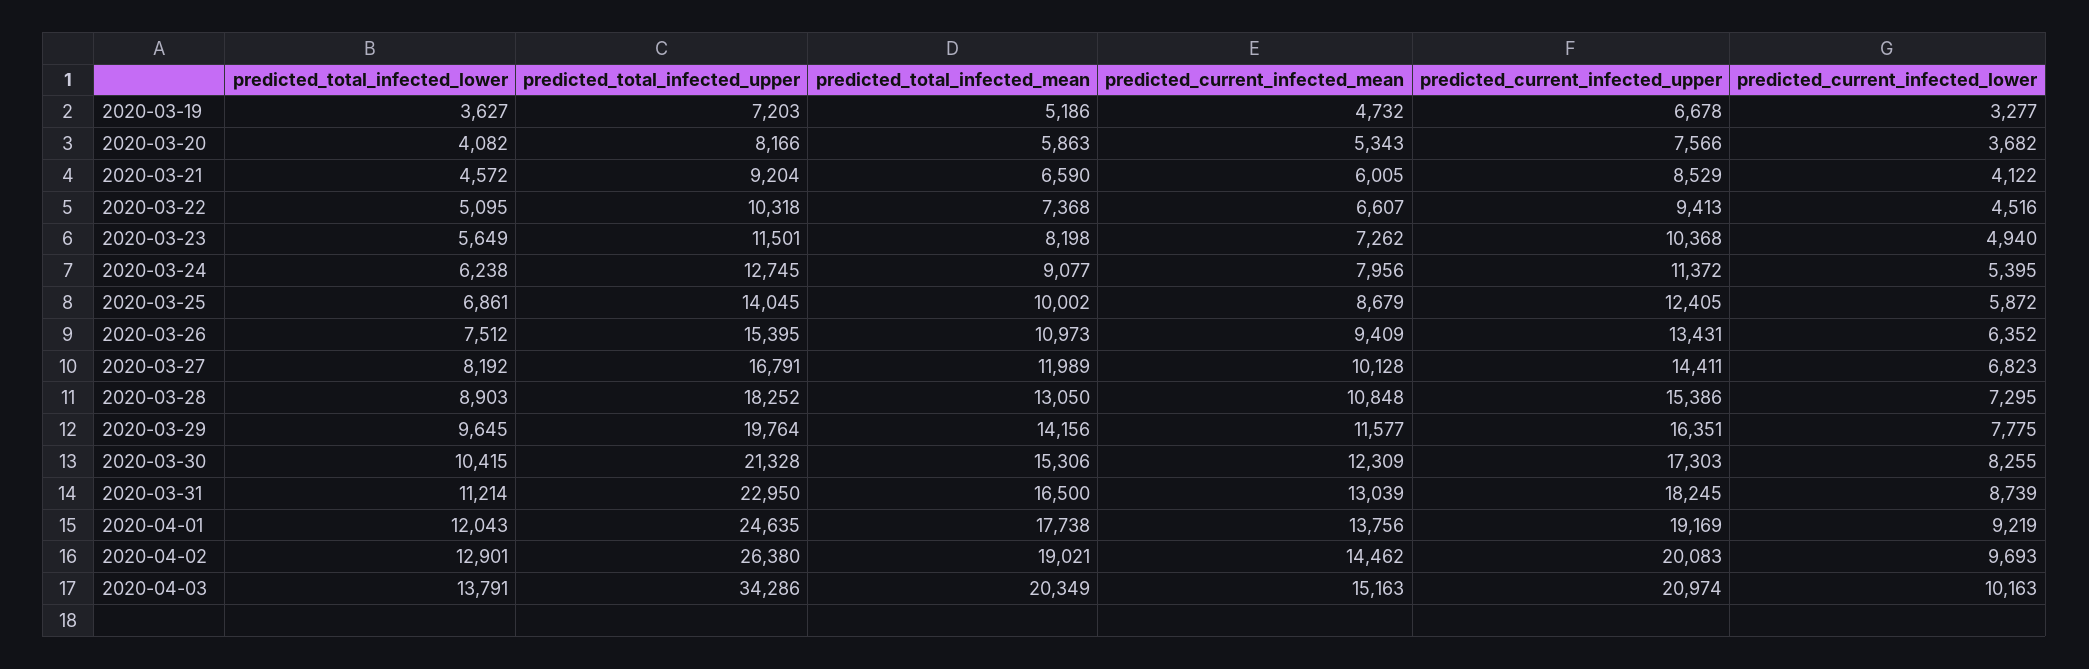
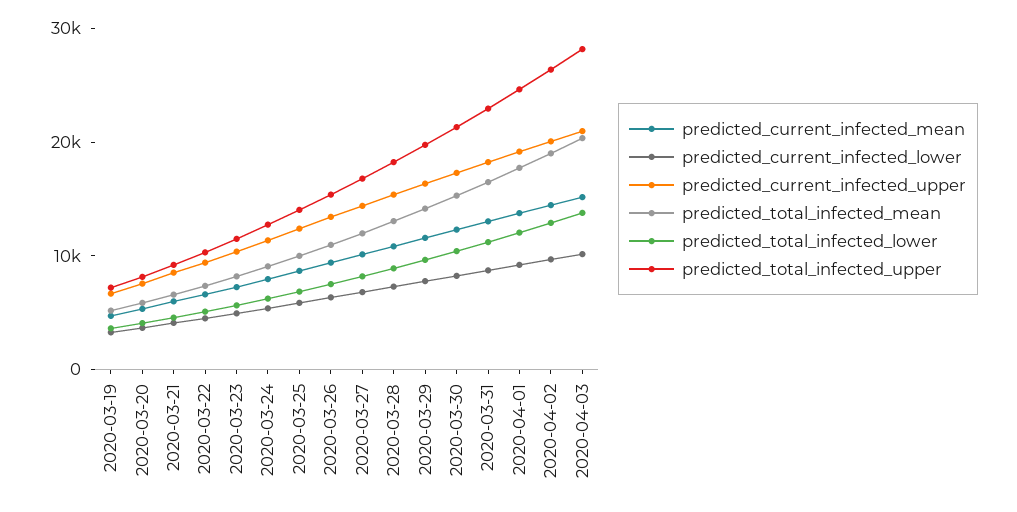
predicted_total_infected_upper, 2020-04-03: 34286 -> 28000

